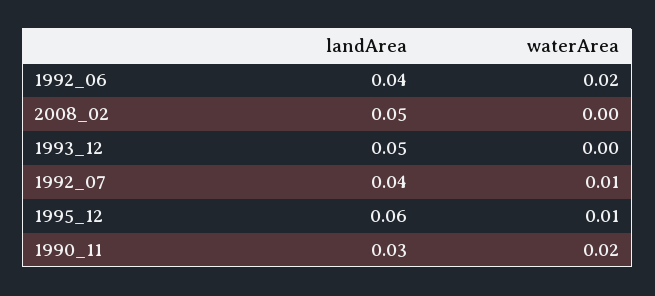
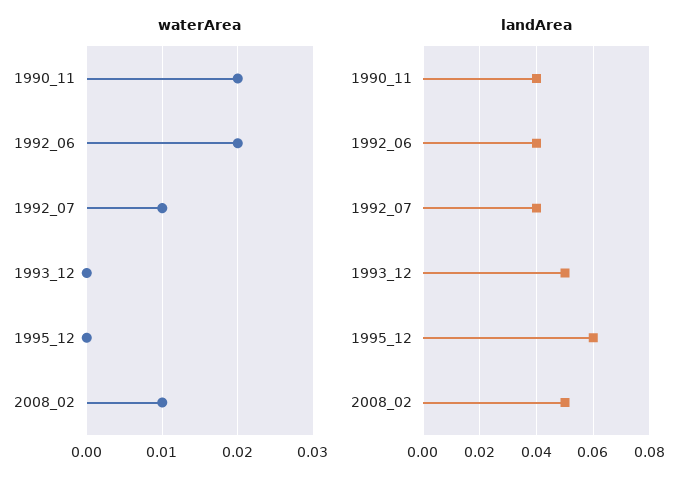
waterArea, 2008_02: 0 -> 0.01
waterArea, 1995_12: 0.01 -> 0
landArea, 1990_11: 0.03 -> 0.04

